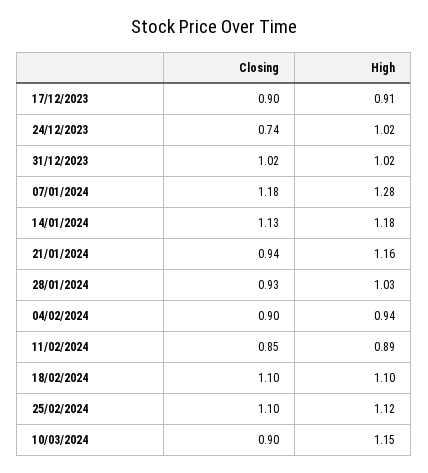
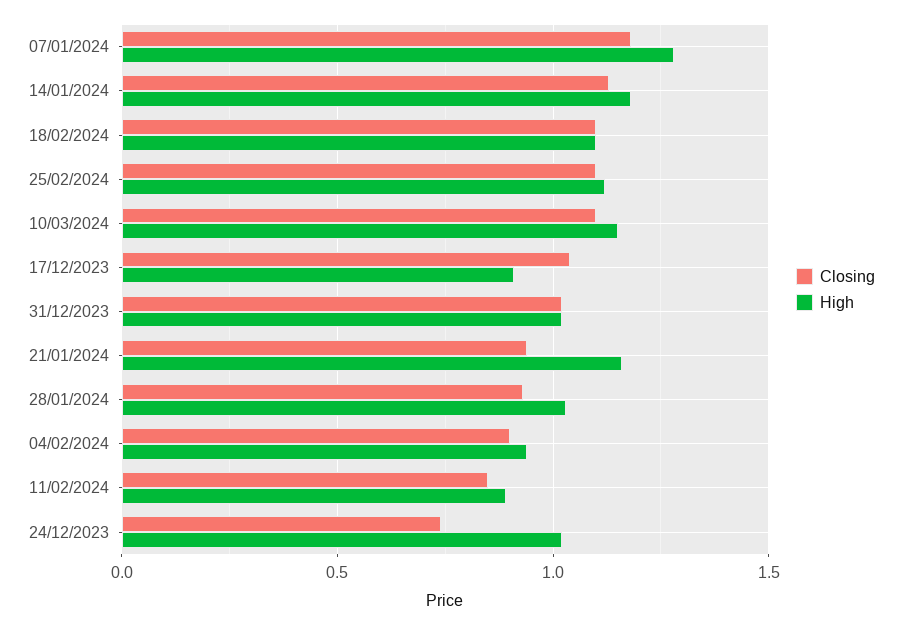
Closing, 17/12/2023: 0.9 -> 1.05
Closing, 10/03/2024: 0.9 -> 1.1

